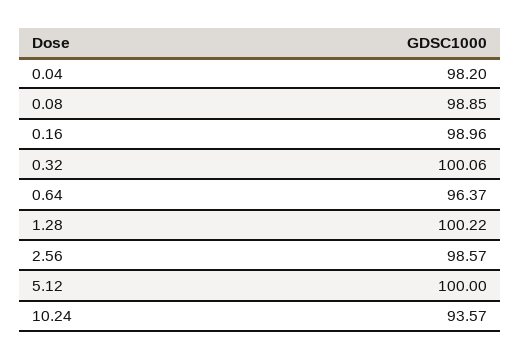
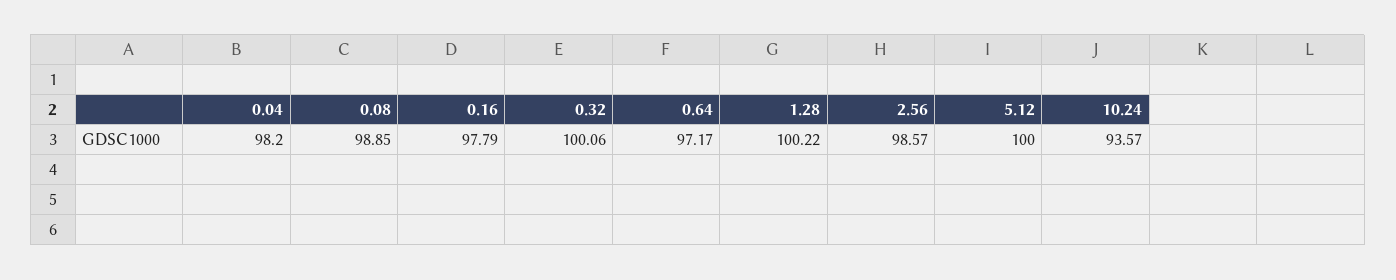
0.16: 98.96 -> 97.79
0.64: 96.37 -> 97.17

